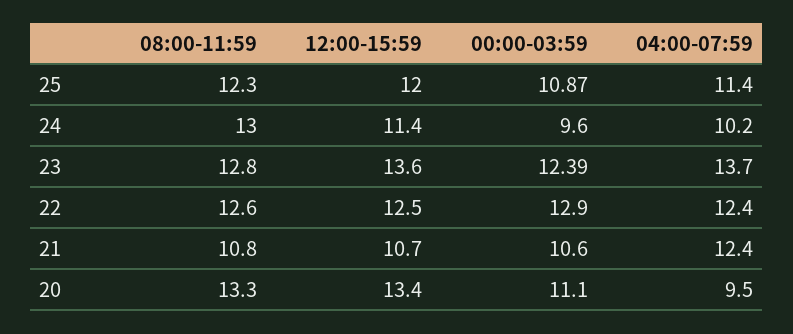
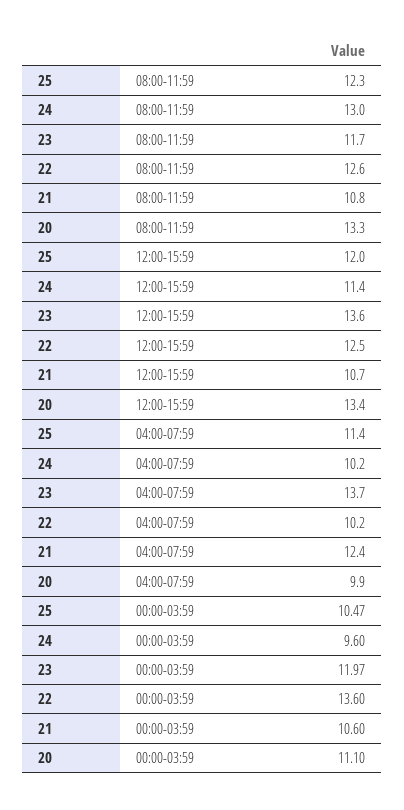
00:00-03:59, 25: 10.87 -> 10.47
08:00-11:59, 23: 12.8 -> 11.7
00:00-03:59, 23: 12.39 -> 11.97
00:00-03:59, 22: 12.9 -> 13.6
04:00-07:59, 22: 12.4 -> 10.2
04:00-07:59, 20: 9.5 -> 9.9

